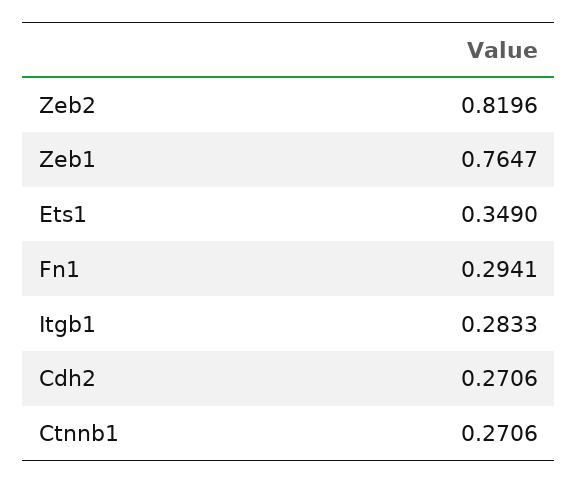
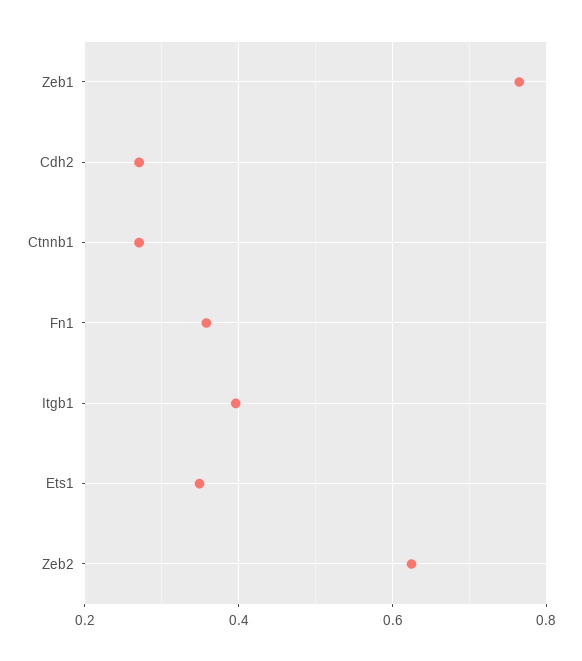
Zeb2: 0.8196 -> 0.62
Fn1: 0.2941 -> 0.36
Itgb1: 0.2833 -> 0.4

